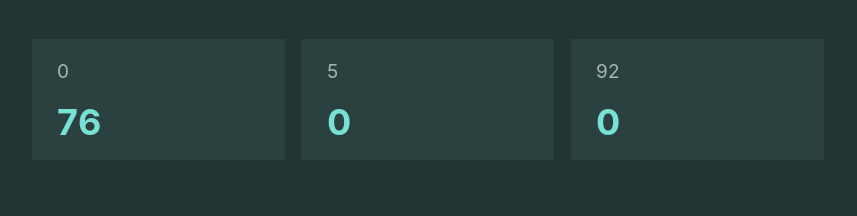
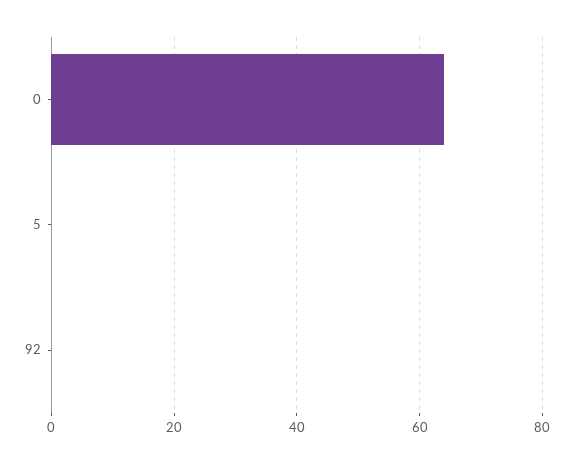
0: 76 -> 65

